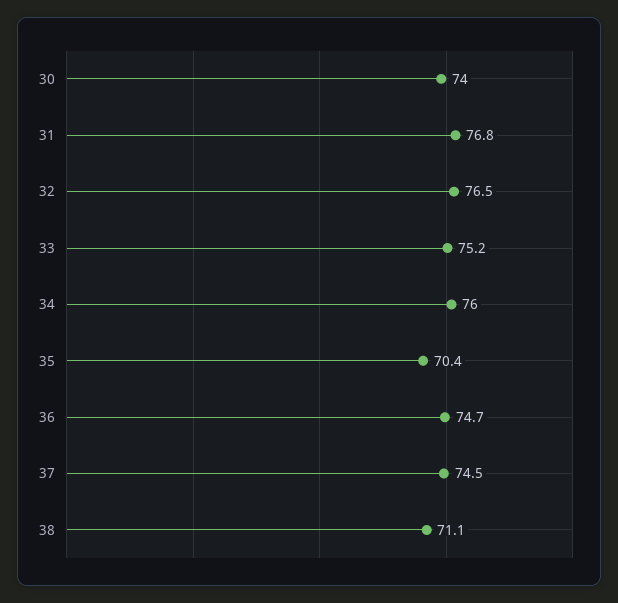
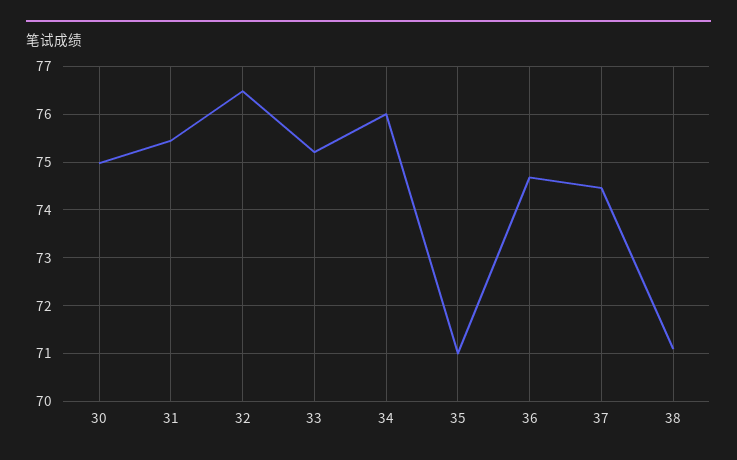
30: 74 -> 75
31: 76.8 -> 75.4
35: 70.4 -> 71

